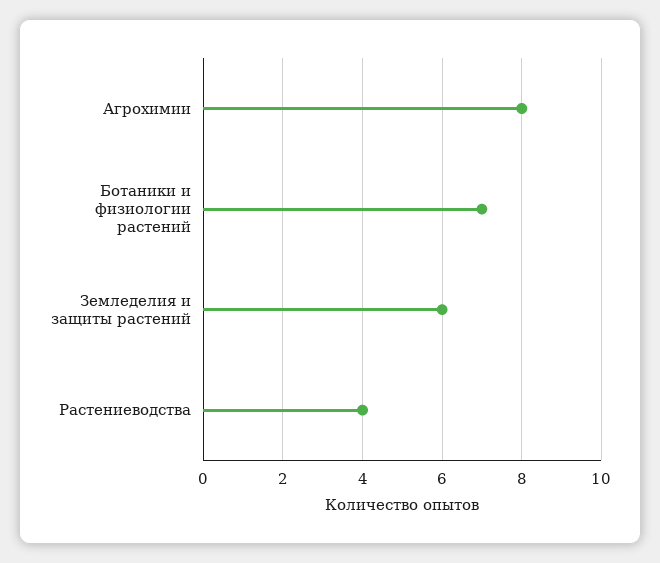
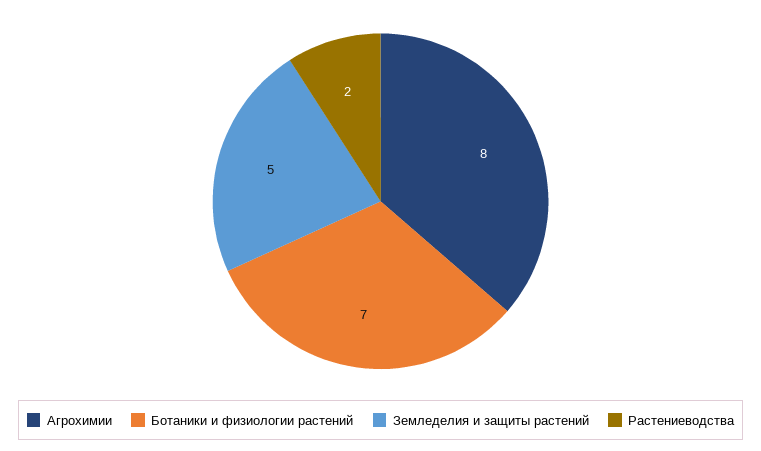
Земледелия и защиты растений: 6 -> 5
Растениеводства: 4 -> 2

